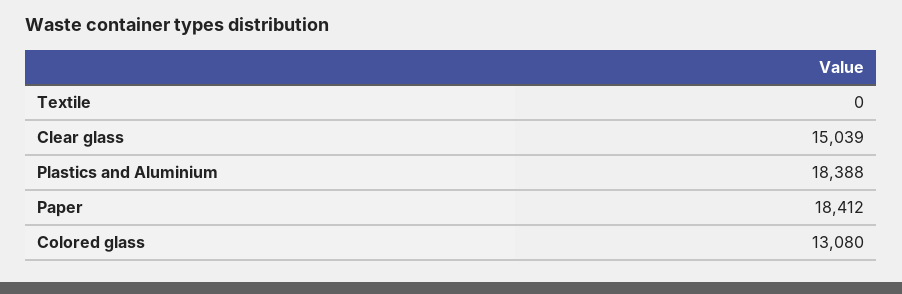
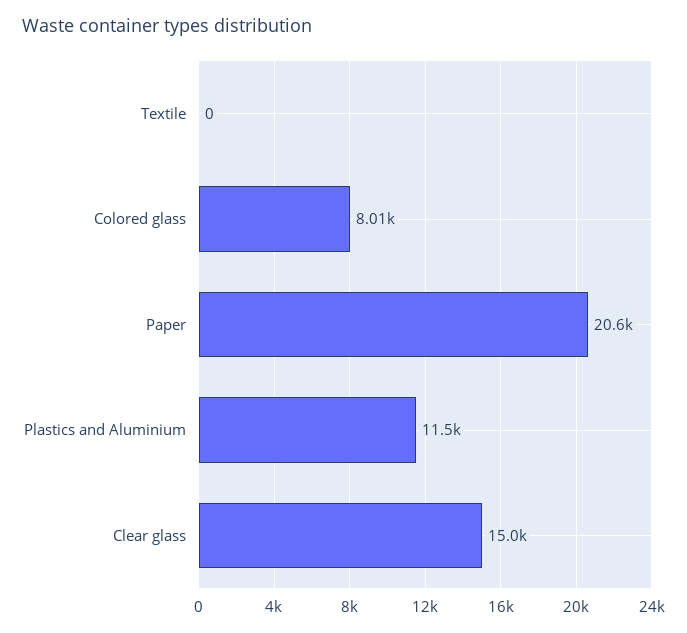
Plastics and Aluminium: 18388 -> 11500
Paper: 18412 -> 20600
Colored glass: 13080 -> 8010

